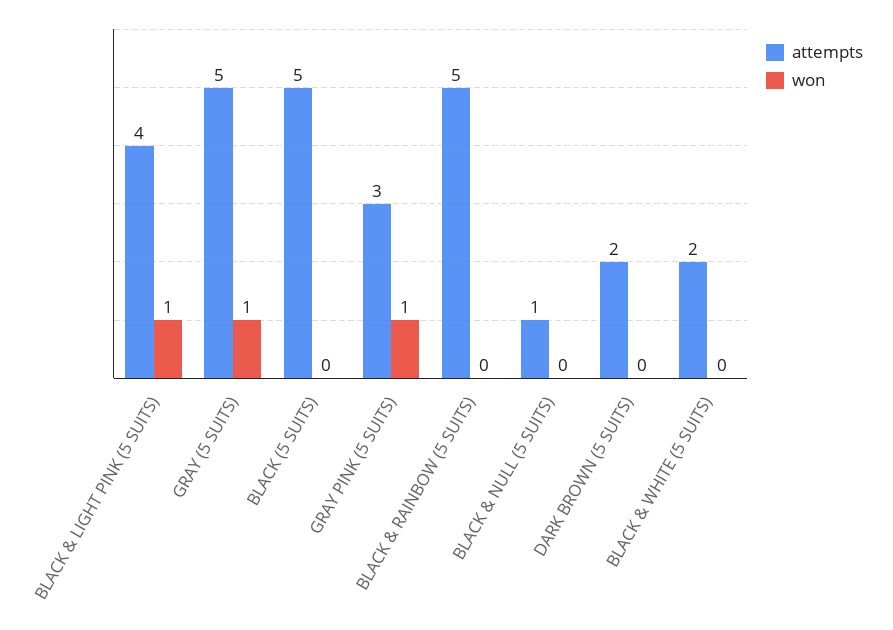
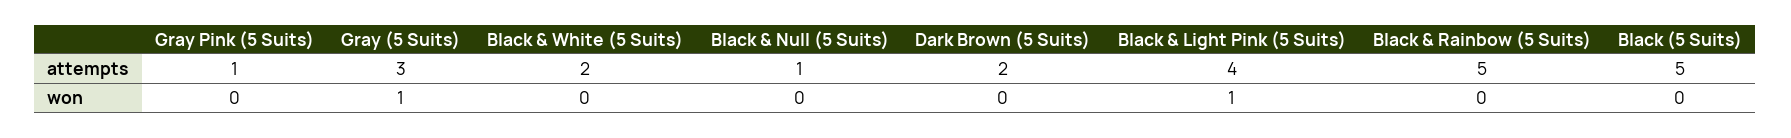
attempts, GRAY (5 SUITS): 5 -> 3
attempts, GRAY PINK (5 SUITS): 3 -> 1
won, GRAY PINK (5 SUITS): 1 -> 0

